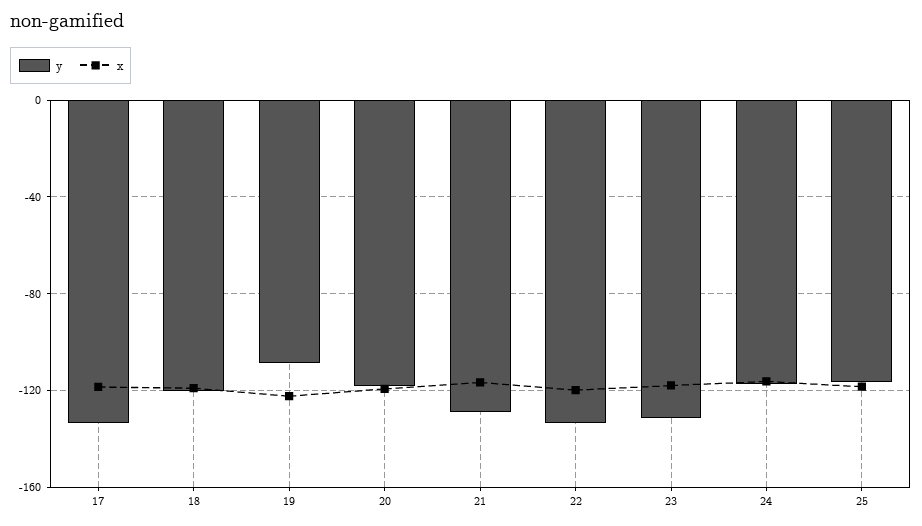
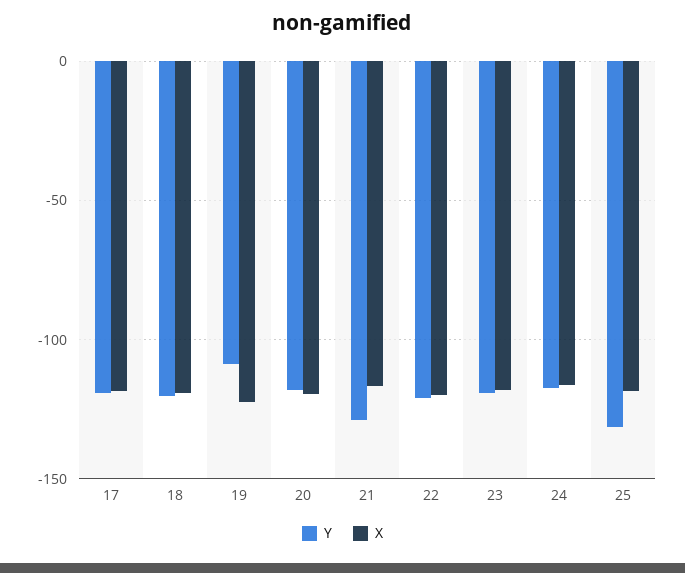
y, 17: -135 -> -120
y, 22: -135 -> -120
y, 23: -130 -> -120
y, 25: -115 -> -130

